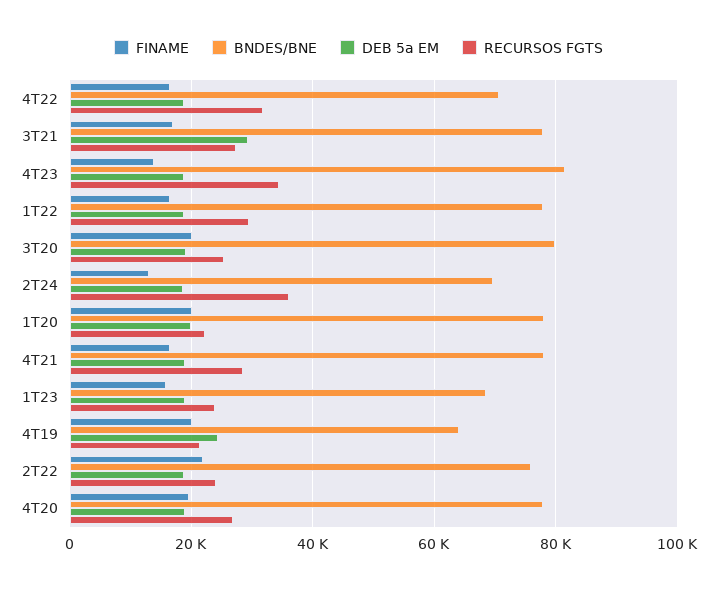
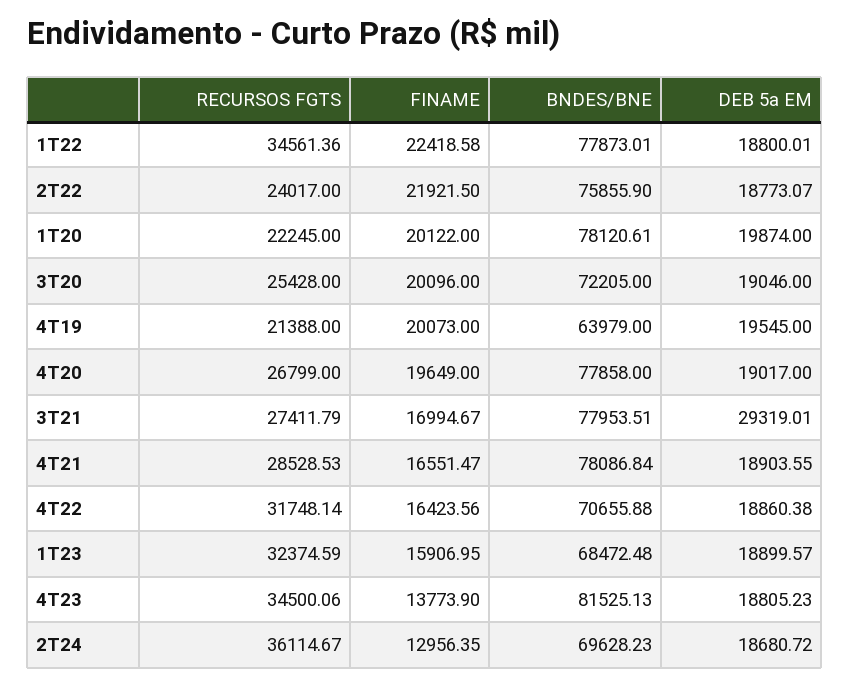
FINAME, 1T22: 16000 -> 22418.58
RECURSOS FGTS, 1T22: 30000 -> 34561.36
BNDES/BNE, 3T20: 80000 -> 72205
RECURSOS FGTS, 1T23: 24000 -> 32374.59
DEB 5a EM, 4T19: 24000 -> 19545

